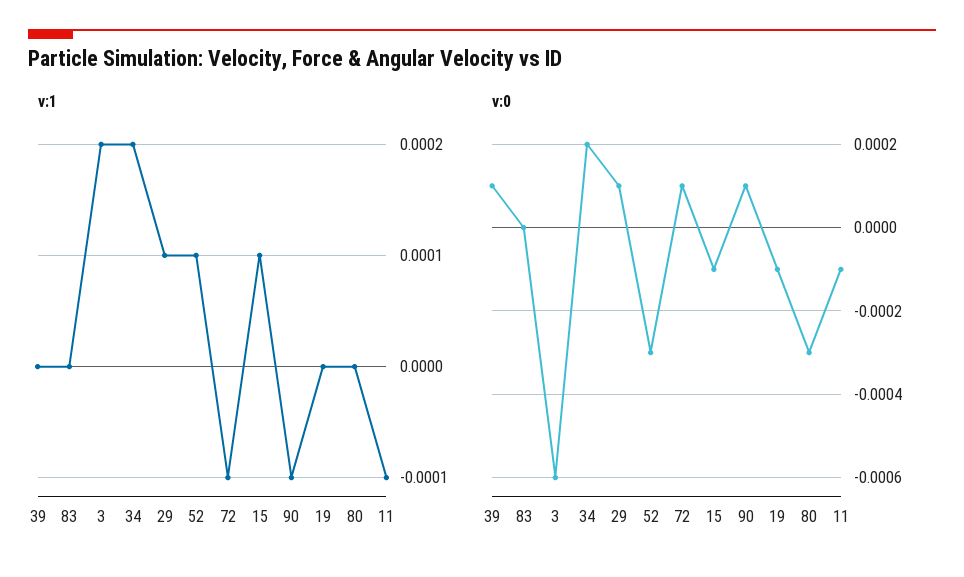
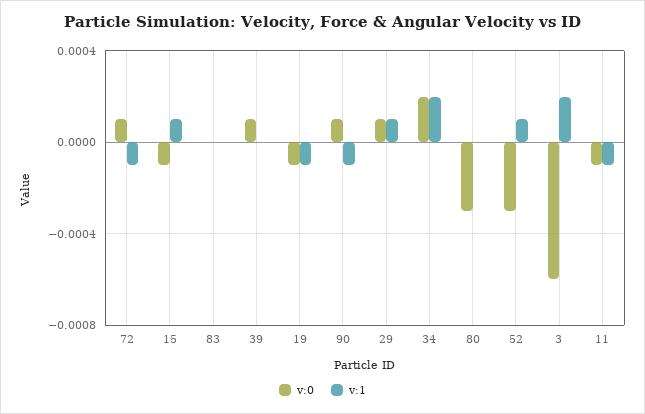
v:1, 19: 0 -> -0.0001

